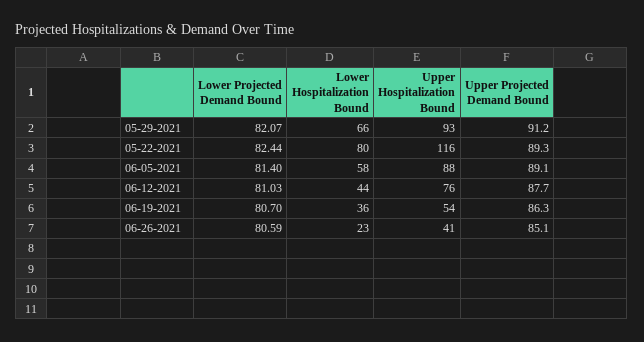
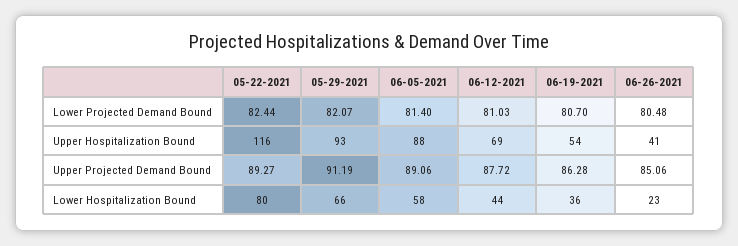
Upper Hospitalization Bound, 06-12-2021: 76 -> 69
Lower Projected Demand Bound, 06-26-2021: 80.59 -> 80.48

